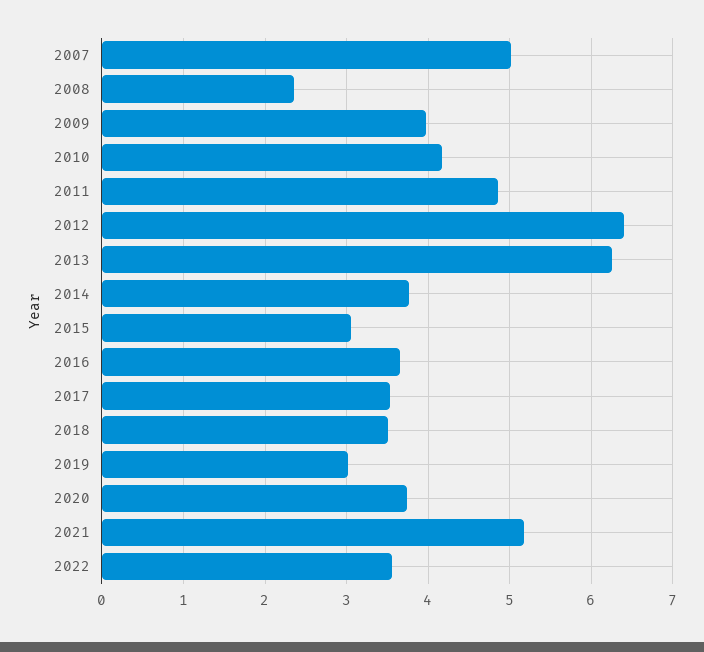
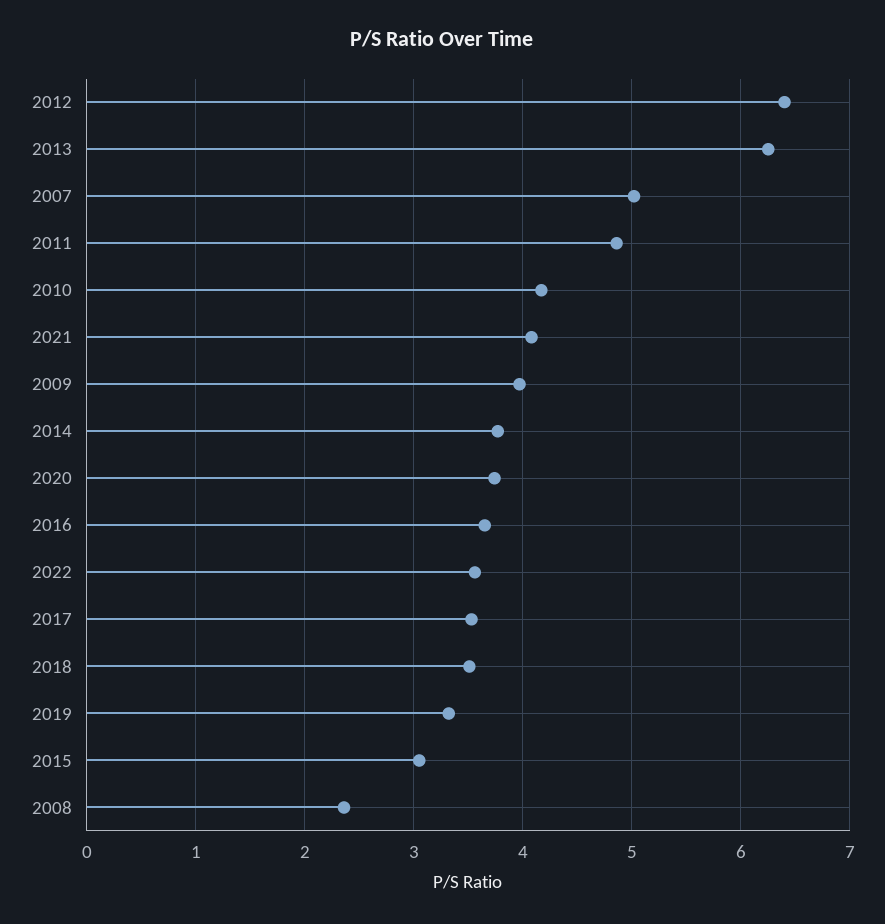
2019: 3 -> 3.3
2021: 5.2 -> 4.1

